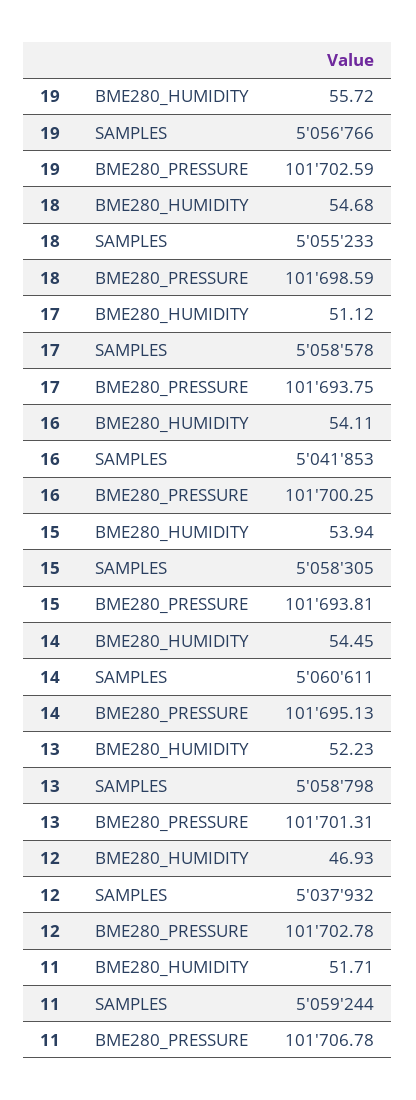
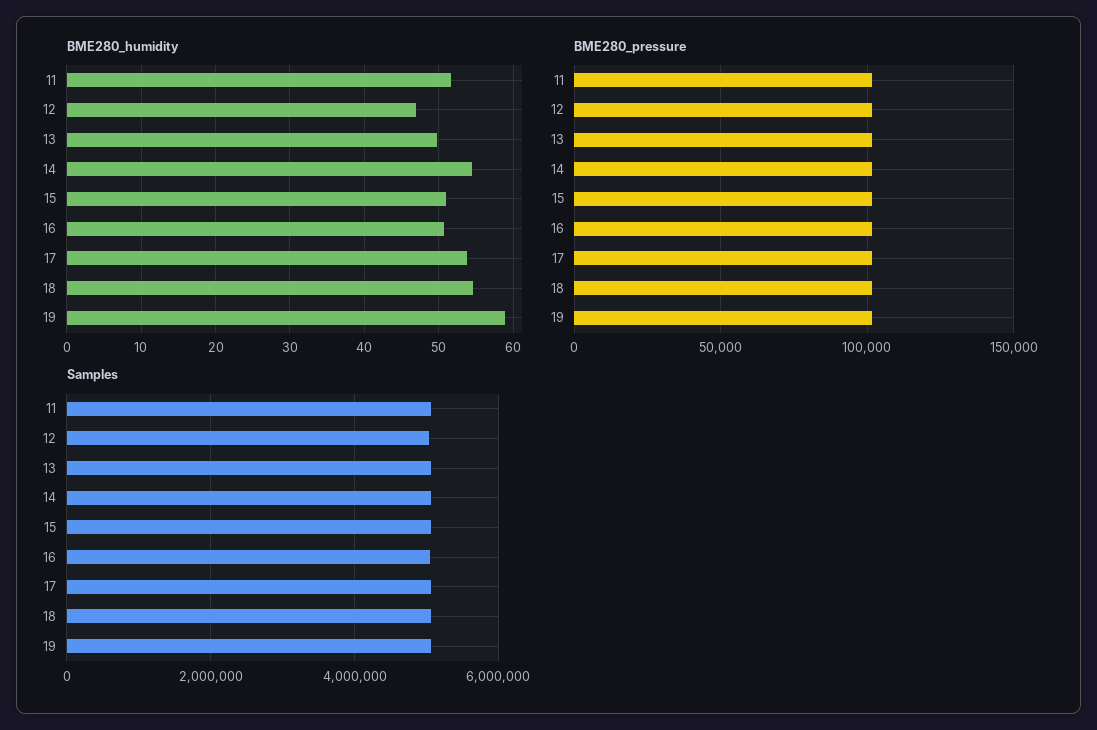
BME280_HUMIDITY, 19: 55.72 -> 59
BME280_HUMIDITY, 17: 51.12 -> 54
BME280_HUMIDITY, 16: 54.11 -> 51
BME280_HUMIDITY, 15: 53.94 -> 51
BME280_HUMIDITY, 13: 52.23 -> 50

